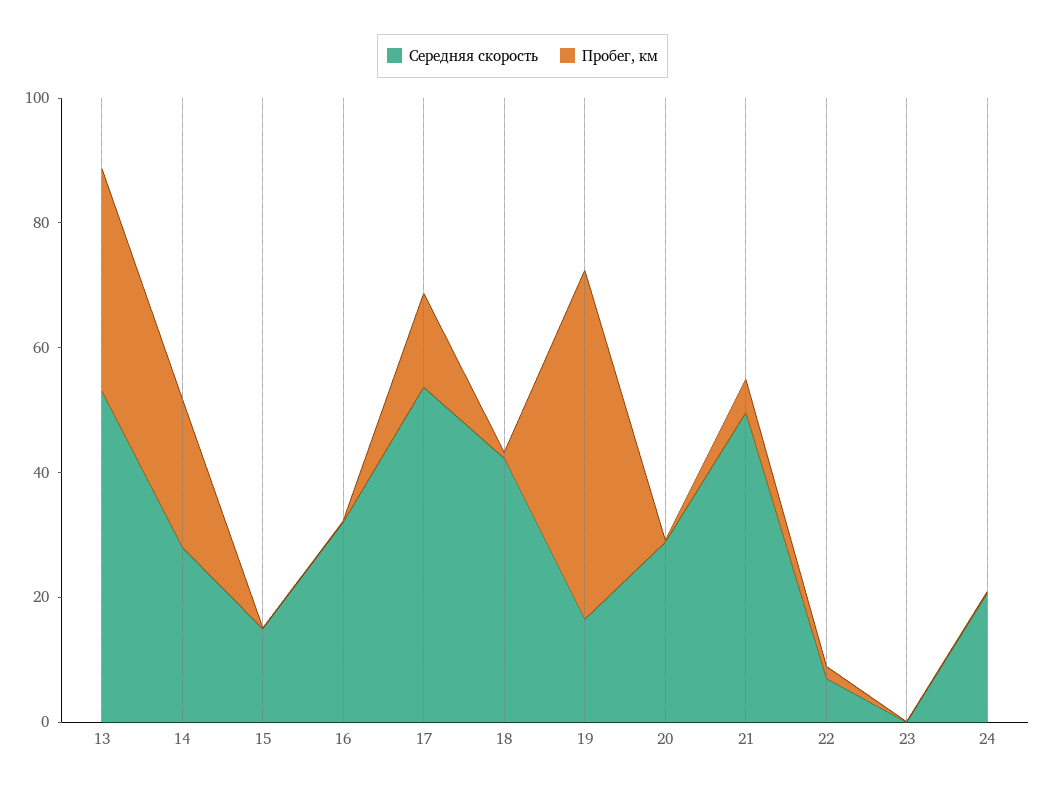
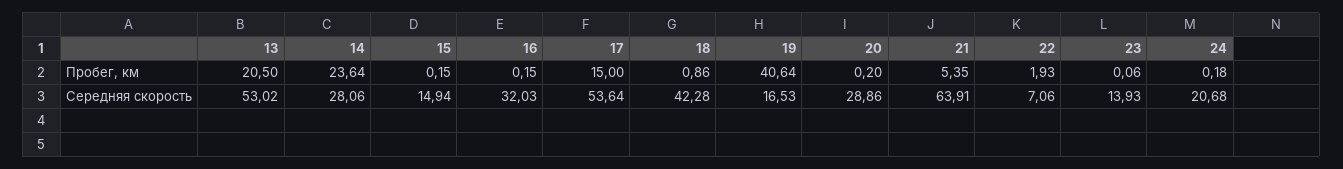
Пробег, км, 13: 35 -> 20.5
Пробег, км, 19: 55 -> 40.64
Середняя скорость, 21: 50 -> 63.91
Середняя скорость, 23: 0 -> 13.93

